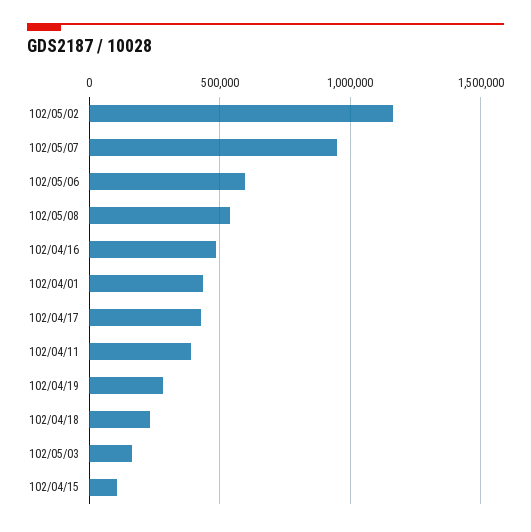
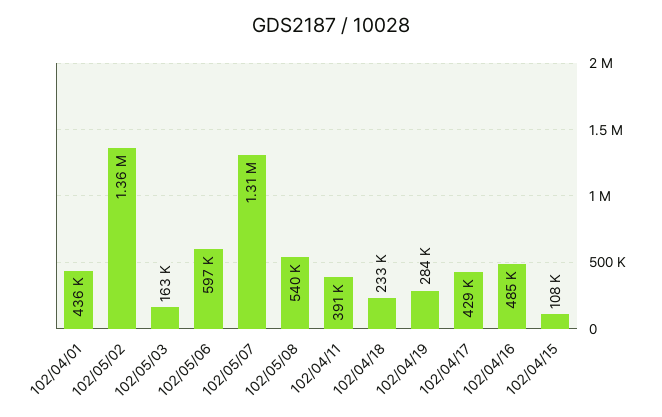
102/05/02: 1150000 -> 1360000
102/05/07: 950000 -> 1310000

